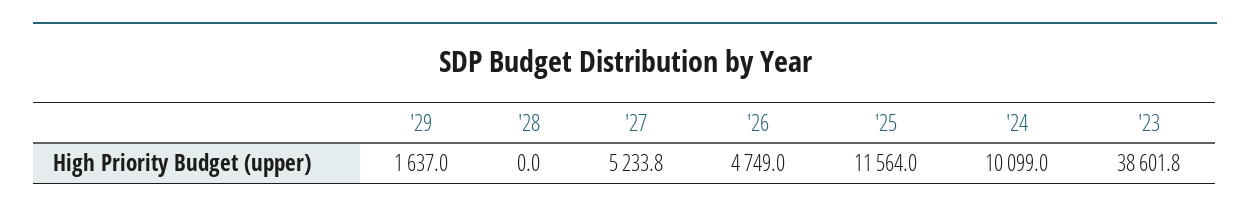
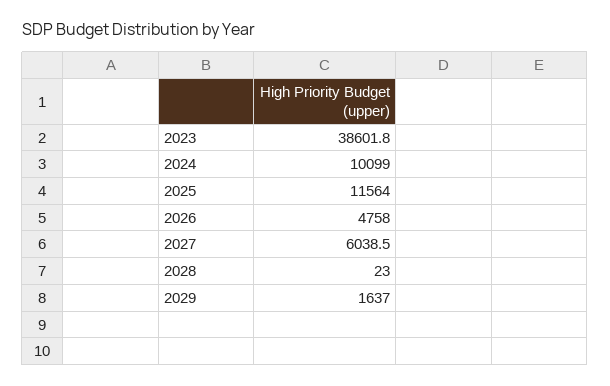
'28: 0 -> 23
'27: 5233.8 -> 6038.5
'26: 4749 -> 4758

